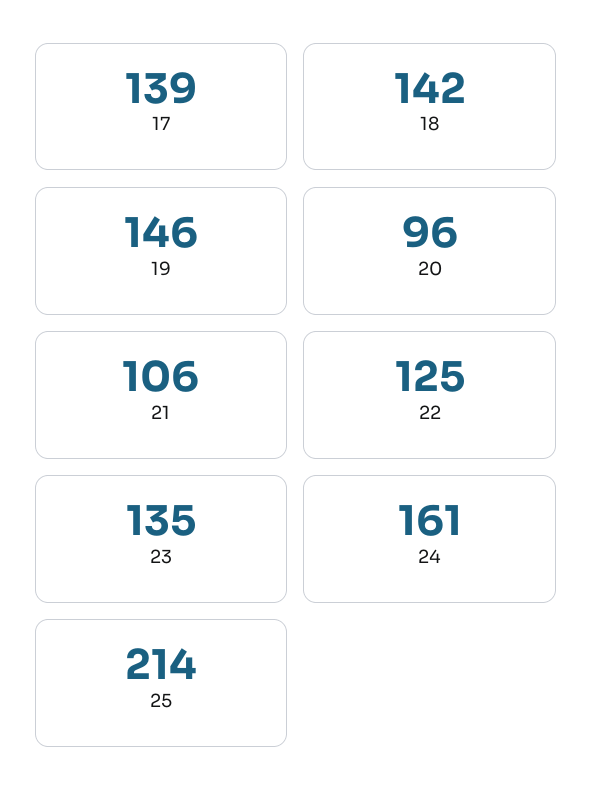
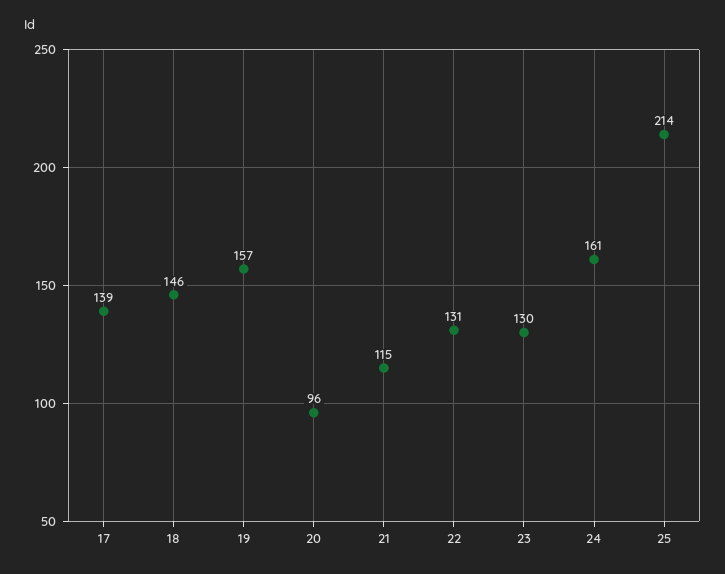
18: 142 -> 146
19: 146 -> 157
21: 106 -> 115
22: 125 -> 131
23: 135 -> 130

